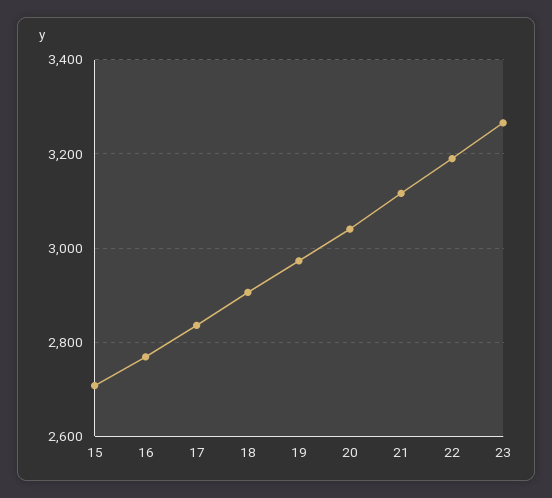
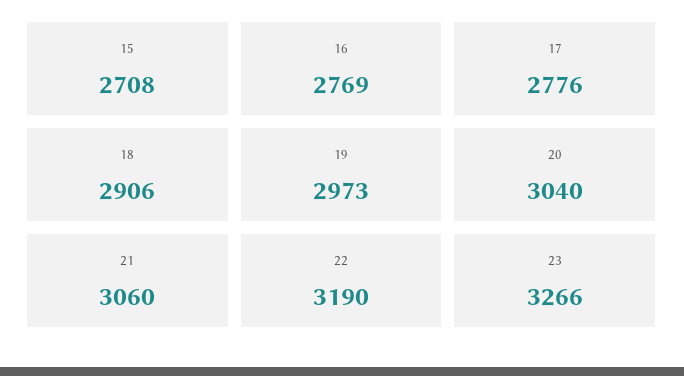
17: 2840 -> 2776
21: 3120 -> 3060

